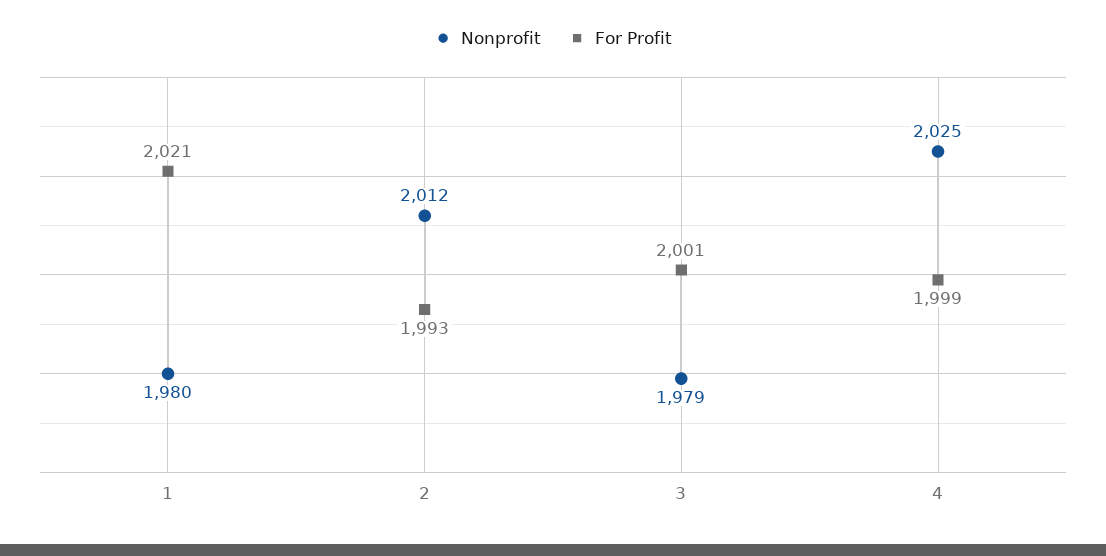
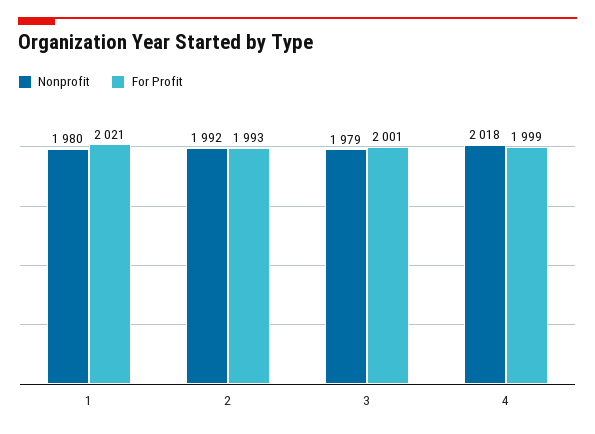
Nonprofit, 2: 2012 -> 1992
Nonprofit, 4: 2025 -> 2018

